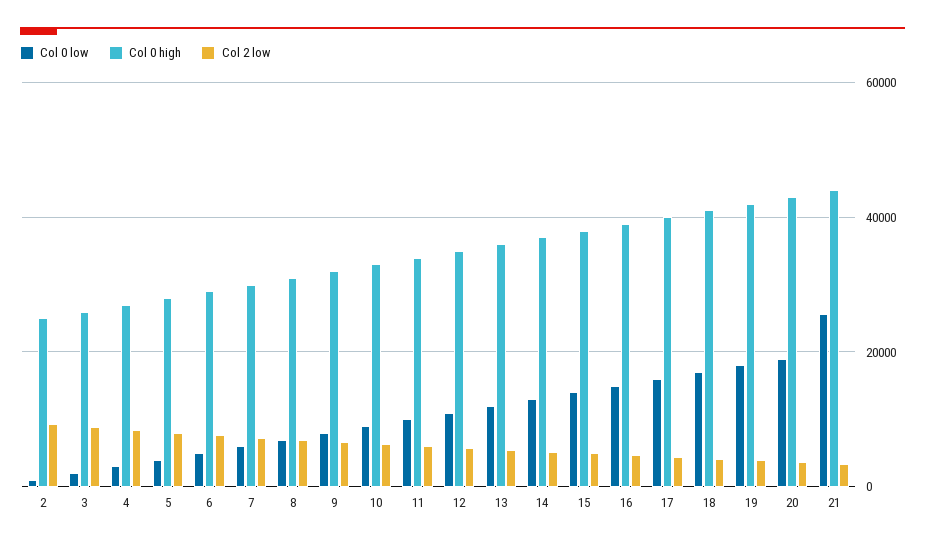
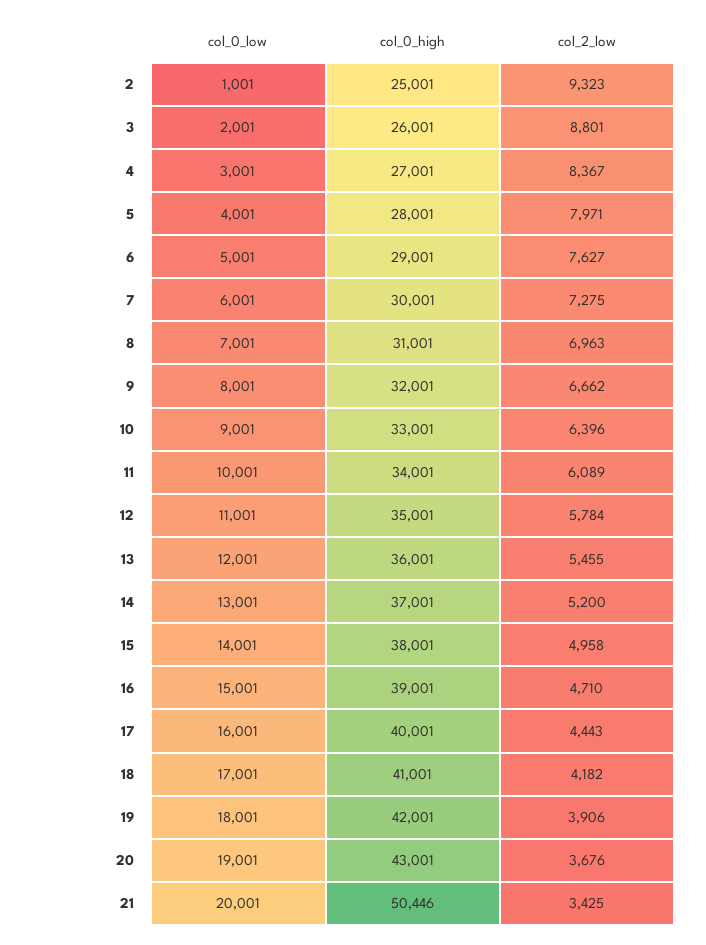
Col 0 low, 21: 26000 -> 20001
Col 0 high, 21: 44000 -> 50446

